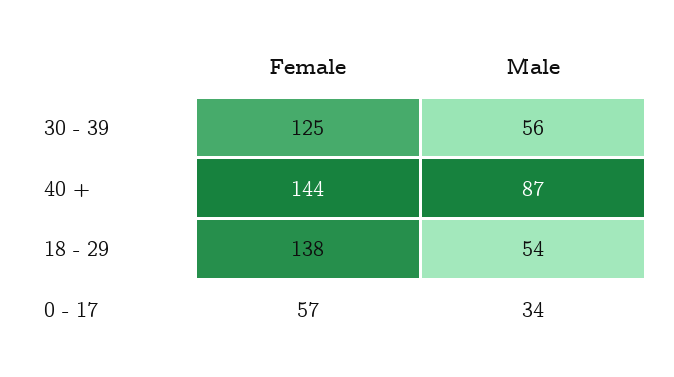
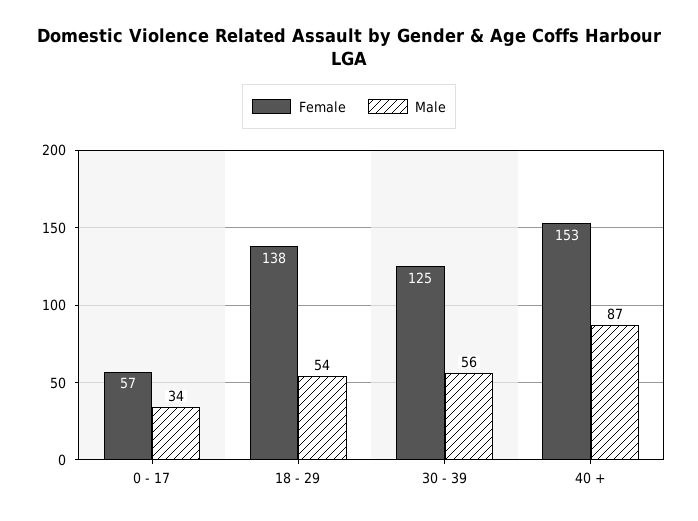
Female, 40 +: 144 -> 153

